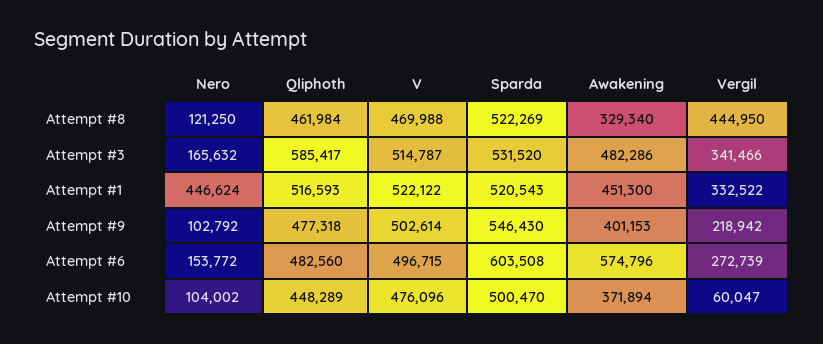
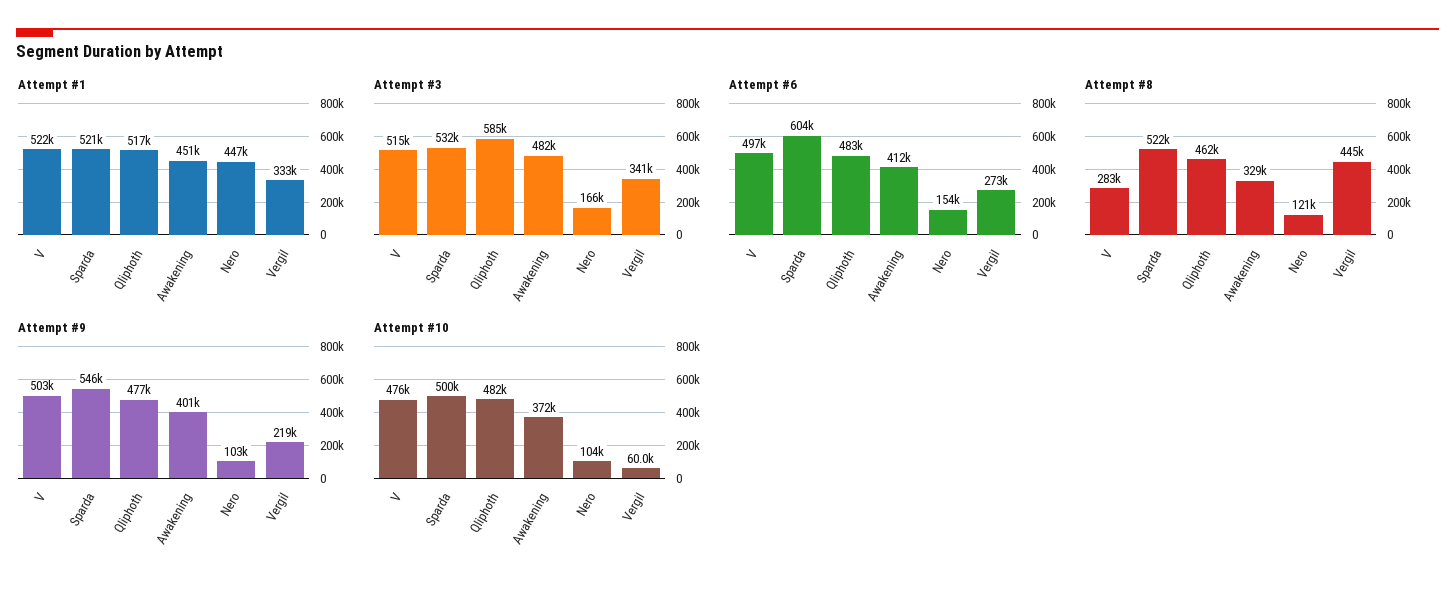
Attempt #8, V: 469988 -> 283000
Attempt #6, Awakening: 574796 -> 412000
Attempt #10, Qliphoth: 448289 -> 482000

